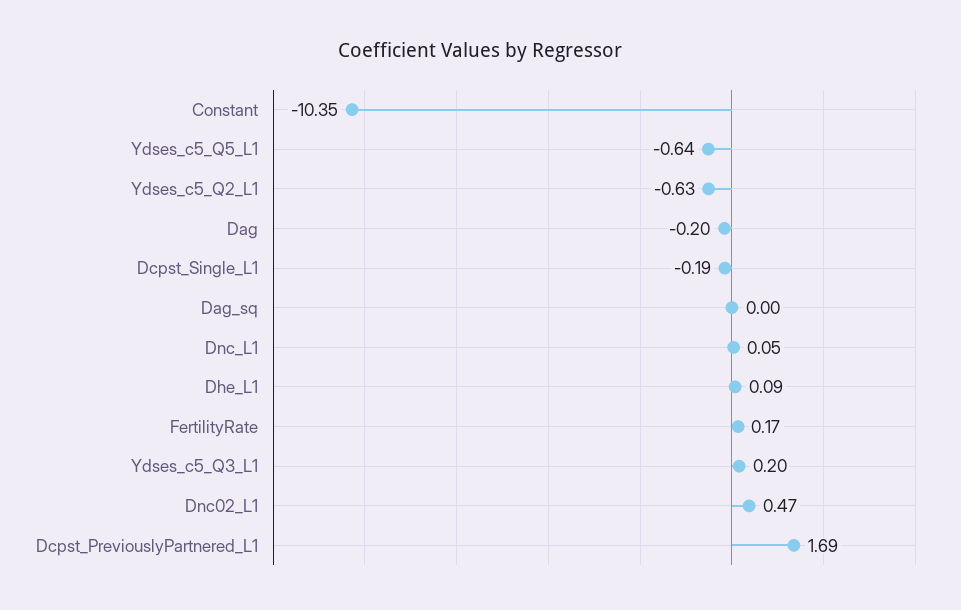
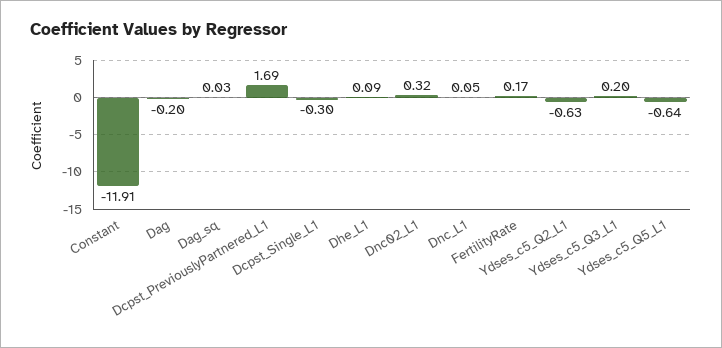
Constant: -10.35 -> -11.91
Dcpst_Single_L1: -0.19 -> -0.3
Dag_sq: 0 -> 0.03
Dnc02_L1: 0.47 -> 0.32

